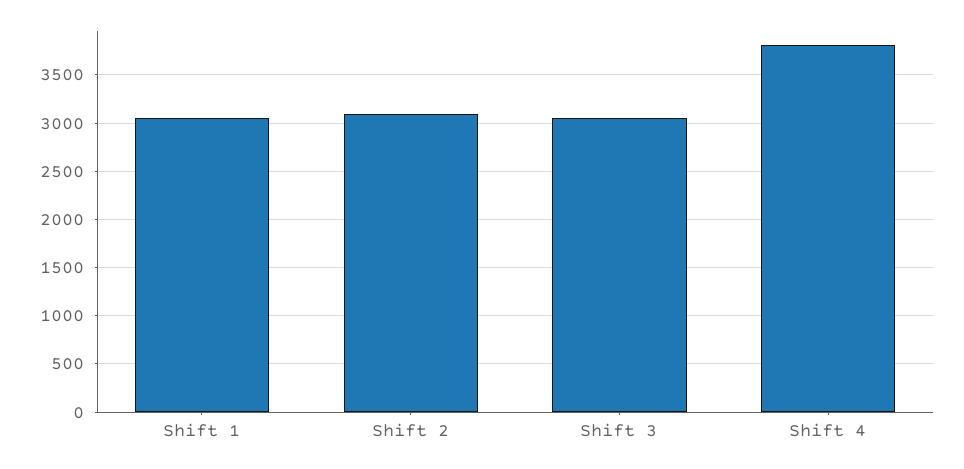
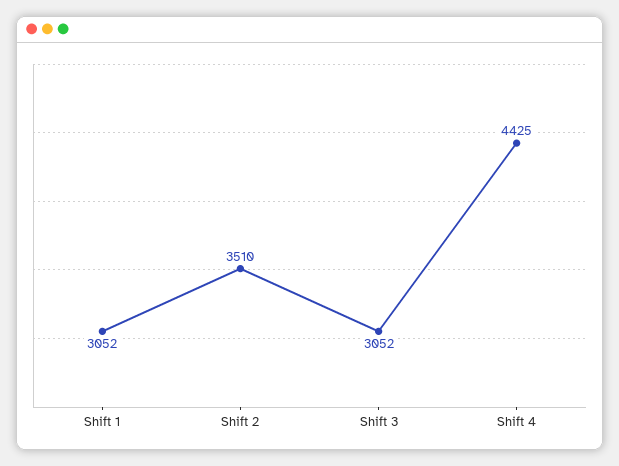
Shift 2: 3100 -> 3510
Shift 4: 3800 -> 4425

